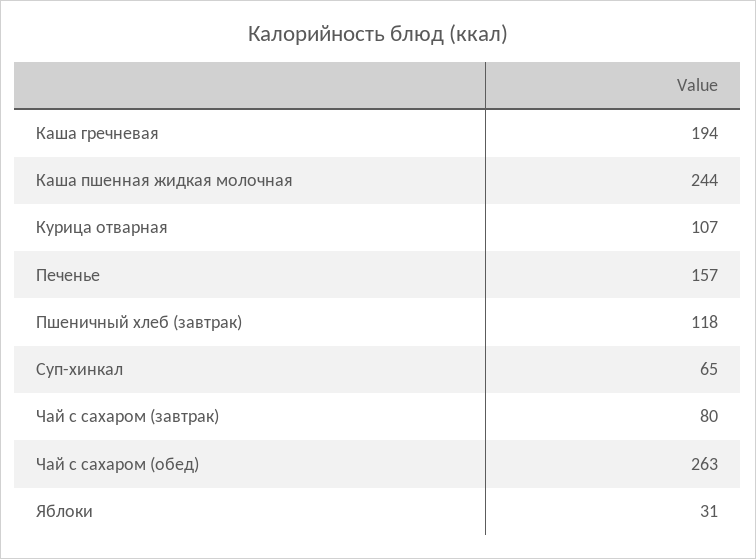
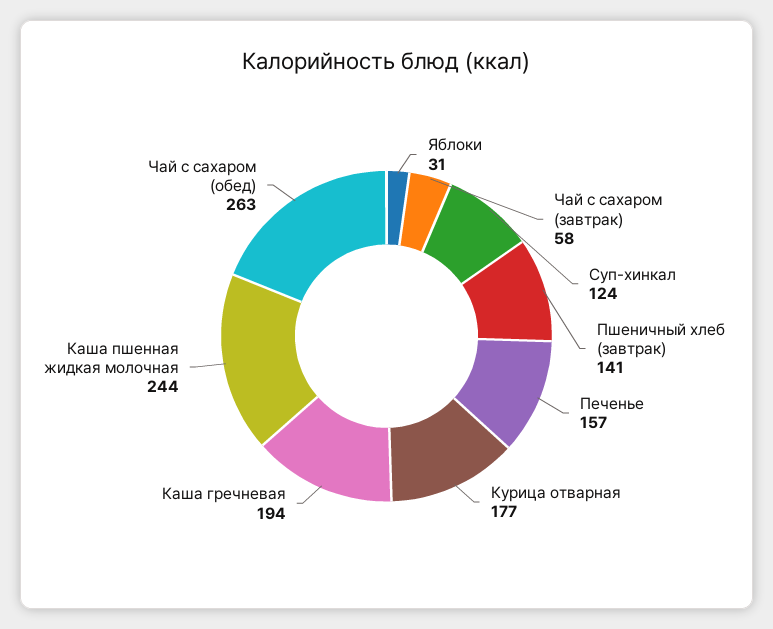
Курица отварная: 107 -> 177
Пшеничный хлеб (завтрак): 118 -> 141
Суп-хинкал: 65 -> 124
Чай с сахаром (завтрак): 80 -> 58

